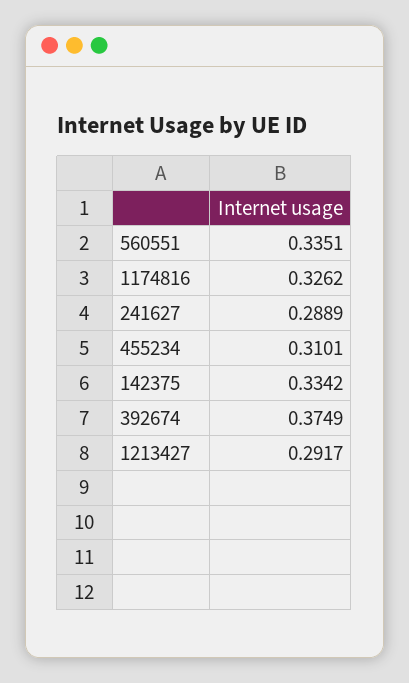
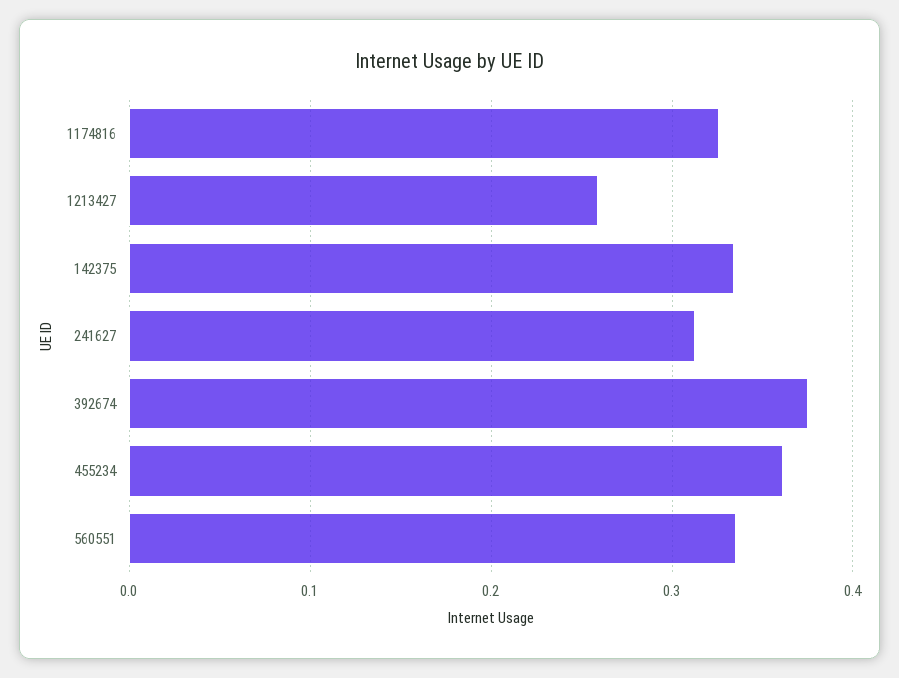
241627: 0.2889 -> 0.31
455234: 0.3101 -> 0.36
1213427: 0.2917 -> 0.26

